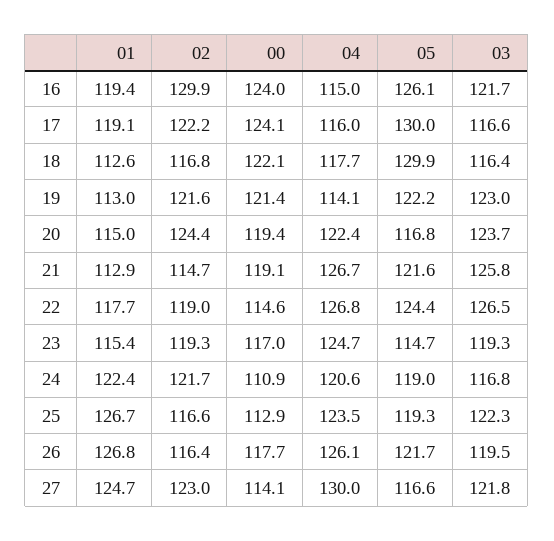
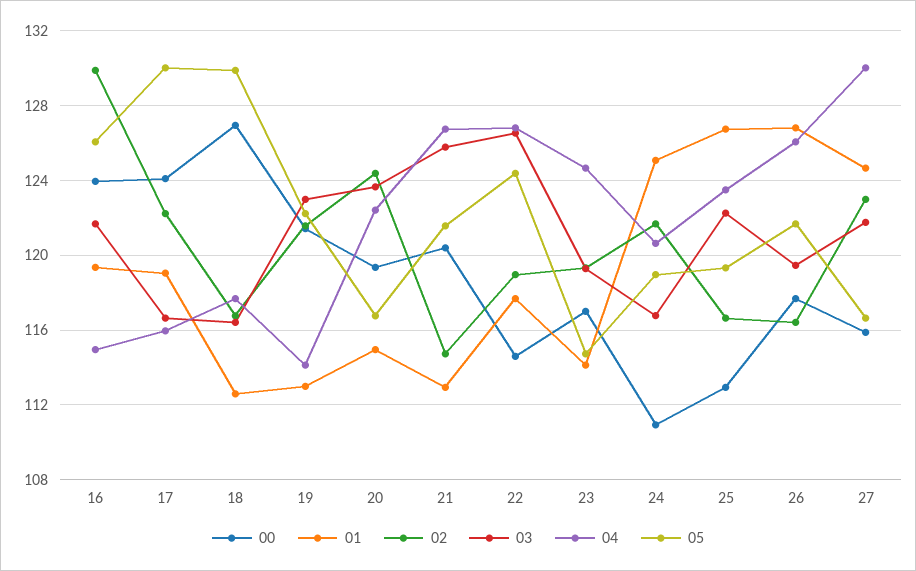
00, 18: 122.1 -> 127
00, 21: 119.1 -> 120.5
01, 23: 115.4 -> 114
01, 24: 122.4 -> 125
00, 27: 114.1 -> 116

